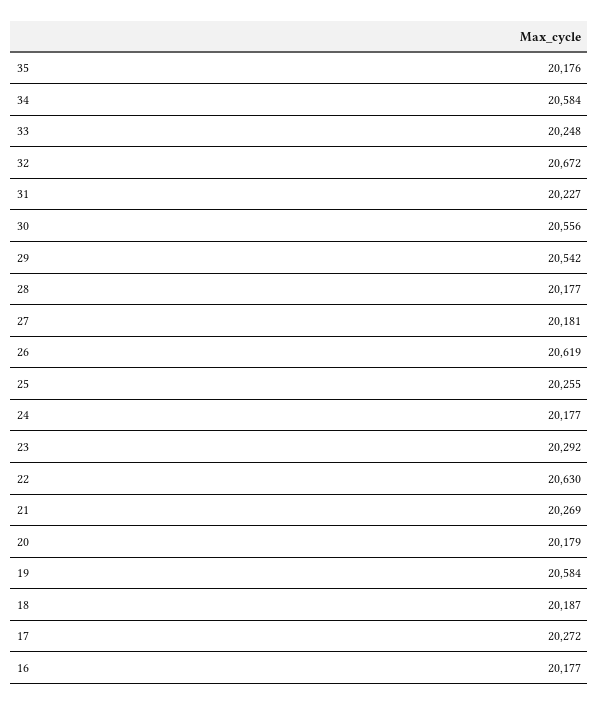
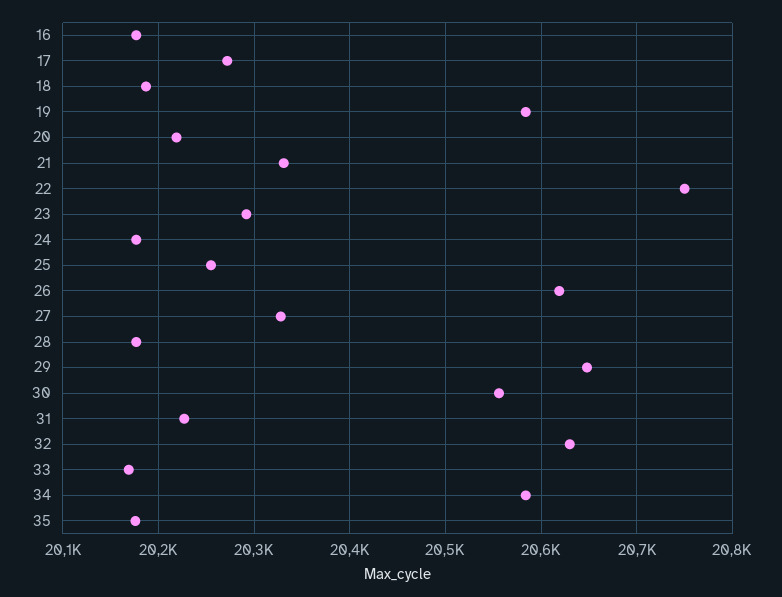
33: 20248 -> 20170
32: 20672 -> 20630
29: 20542 -> 20650
27: 20181 -> 20330
22: 20630 -> 20750
21: 20269 -> 20330
20: 20179 -> 20220

